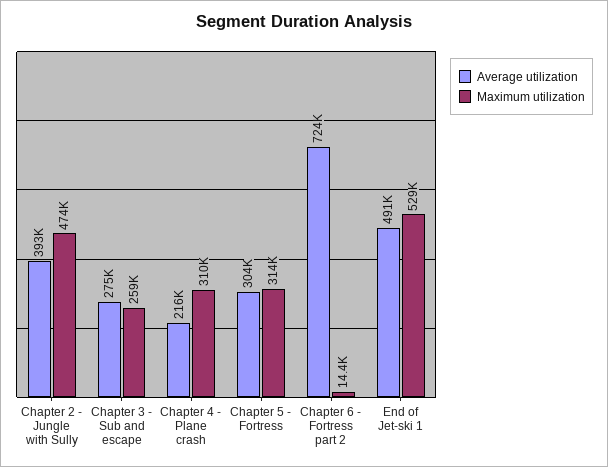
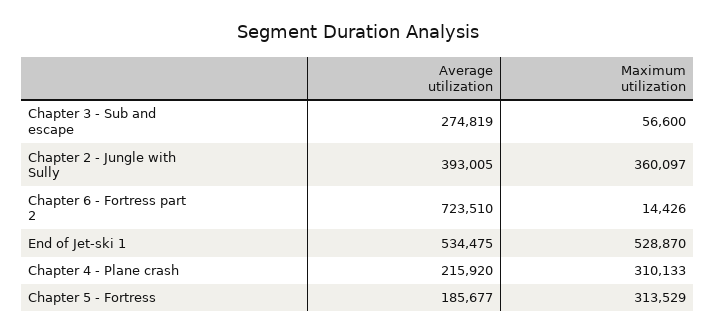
Maximum utilization, Chapter 2 - Jungle with Sully: 474000 -> 360097
Maximum utilization, Chapter 3 - Sub and escape: 259000 -> 56600
Average utilization, Chapter 5 - Fortress: 304000 -> 185677
Average utilization, End of Jet-ski 1: 491000 -> 534475

